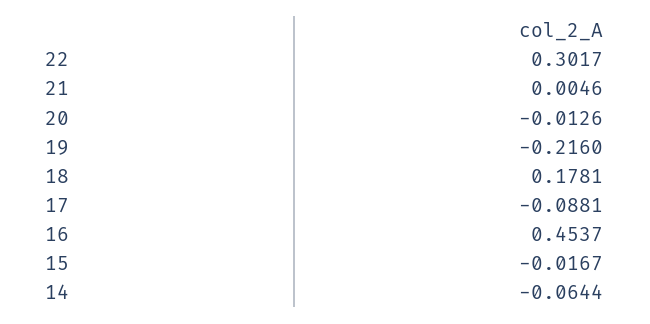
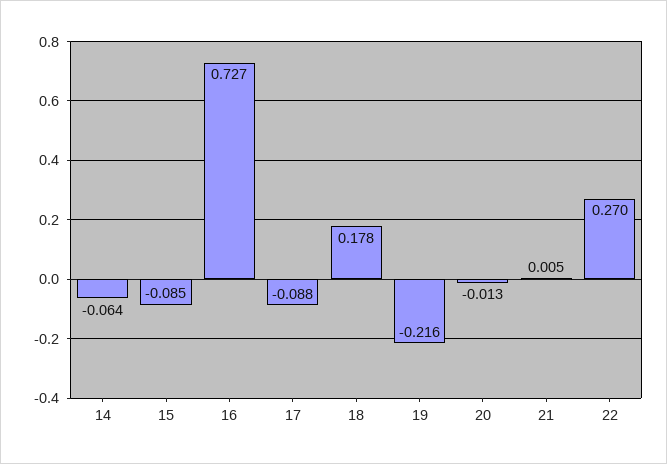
22: 0.3017 -> 0.27
16: 0.4537 -> 0.727
15: -0.0167 -> -0.085

